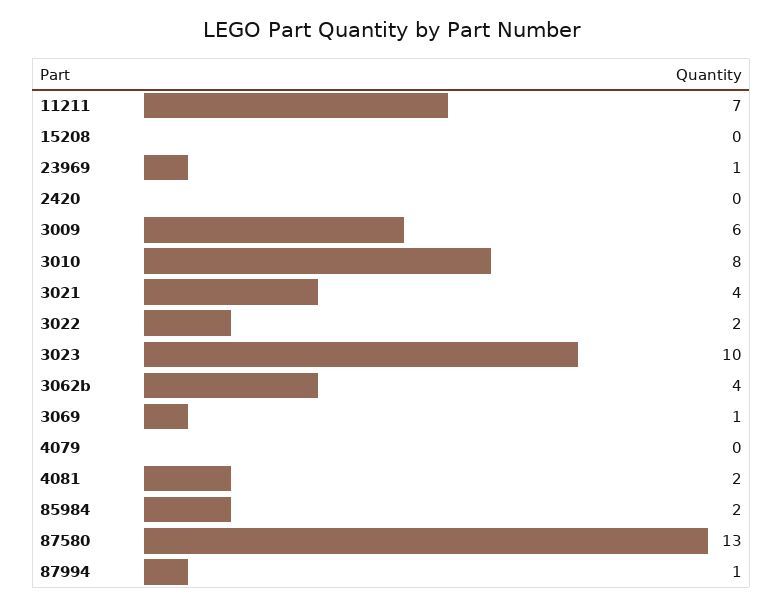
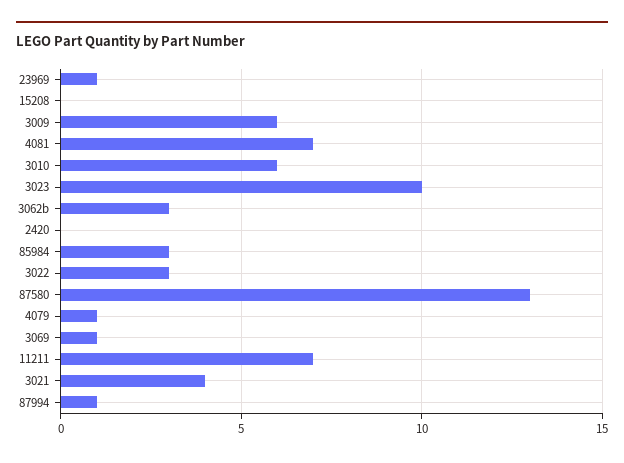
3010: 8 -> 6
3022: 2 -> 3
3062b: 4 -> 3
4079: 0 -> 1
4081: 2 -> 7
85984: 2 -> 3

